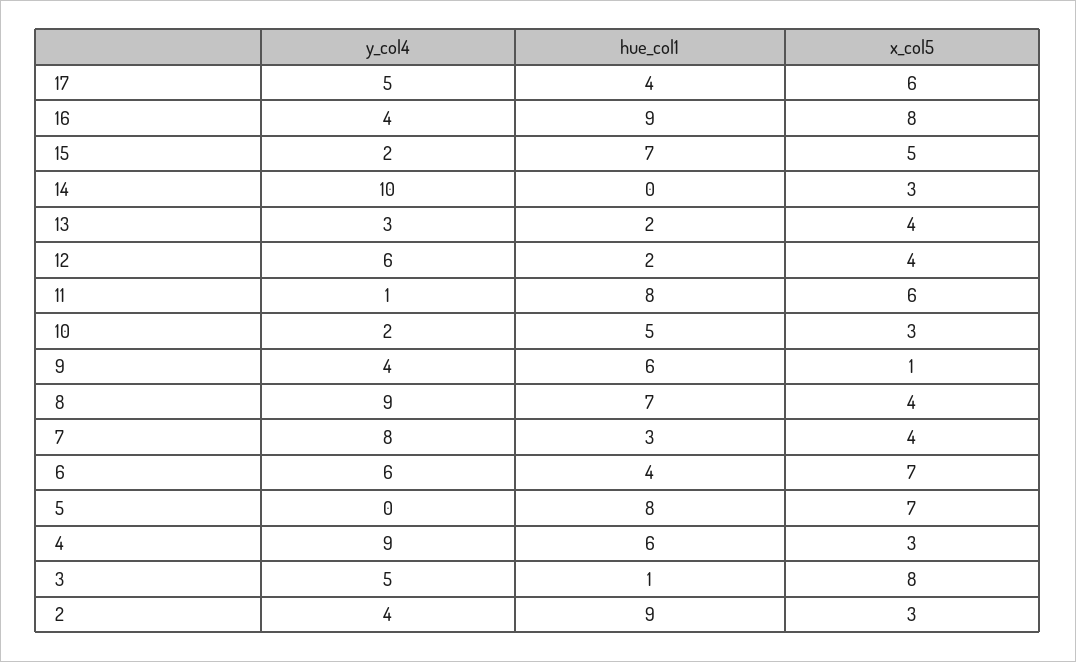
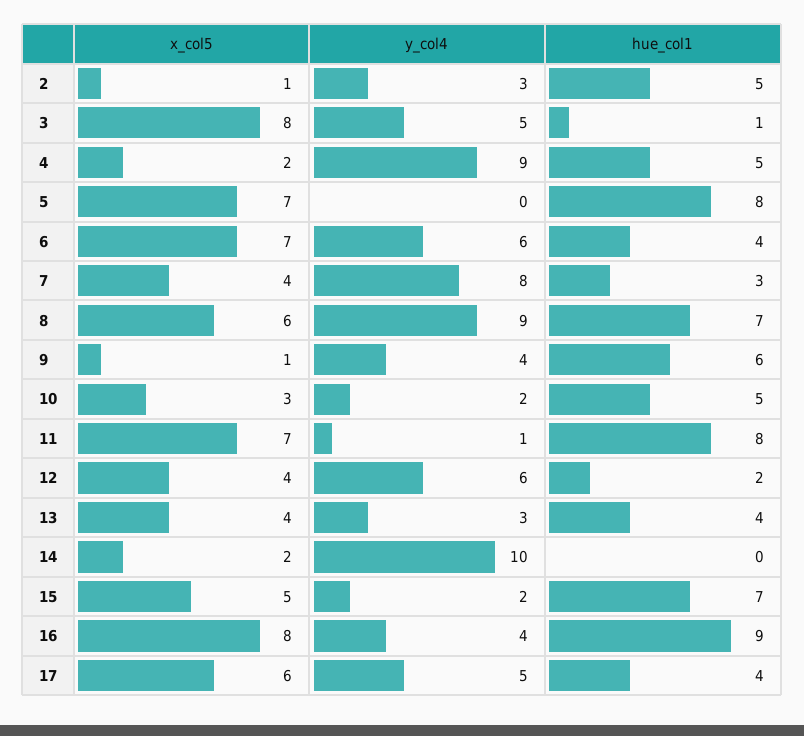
x_col5, 14: 3 -> 2
hue_col1, 13: 2 -> 4
x_col5, 11: 6 -> 7
x_col5, 8: 4 -> 6
hue_col1, 4: 6 -> 5
x_col5, 4: 3 -> 2
y_col4, 2: 4 -> 3
hue_col1, 2: 9 -> 5
x_col5, 2: 3 -> 1

